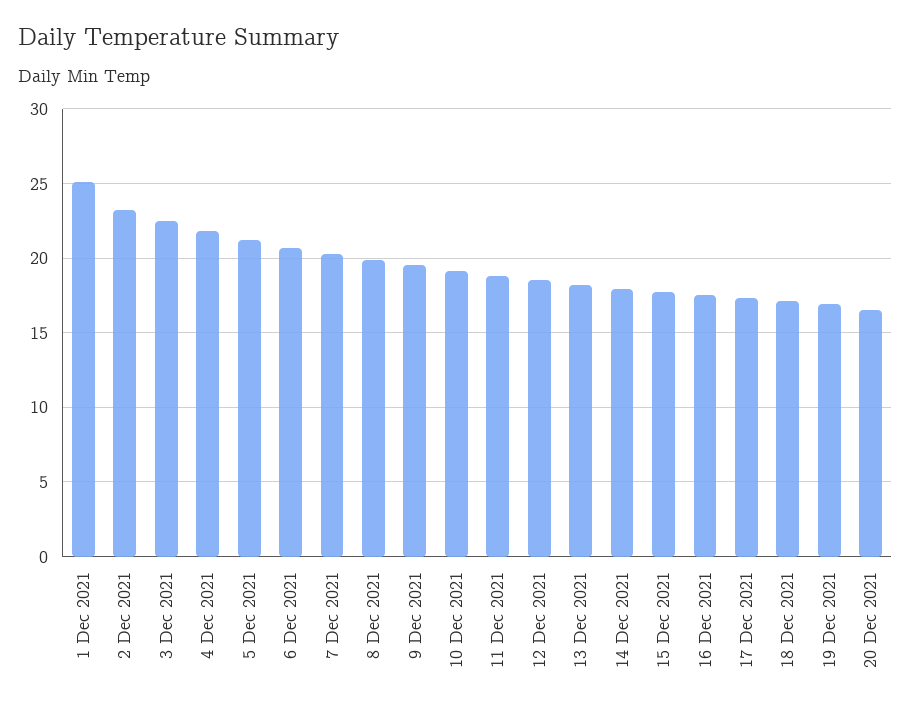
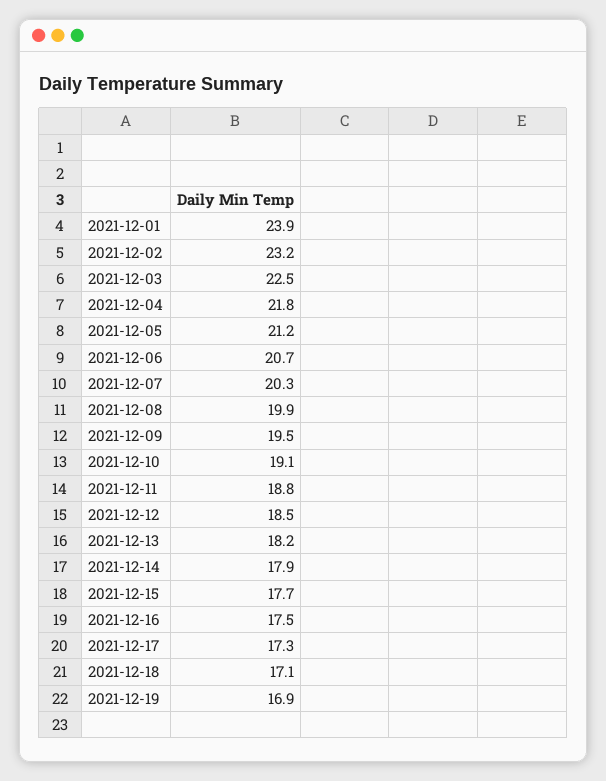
1 Dec 2021: 25 -> 23.9
20 Dec 2021: 16.5 -> none

